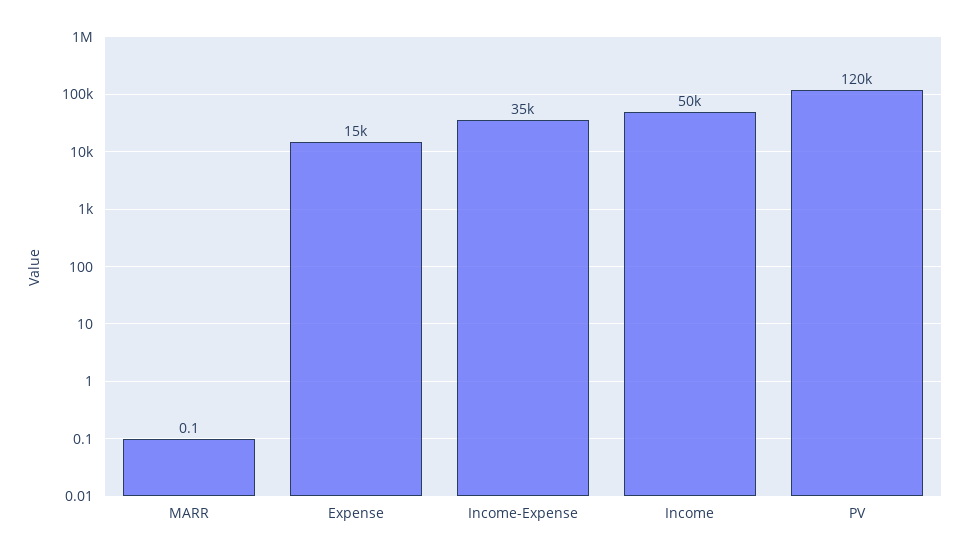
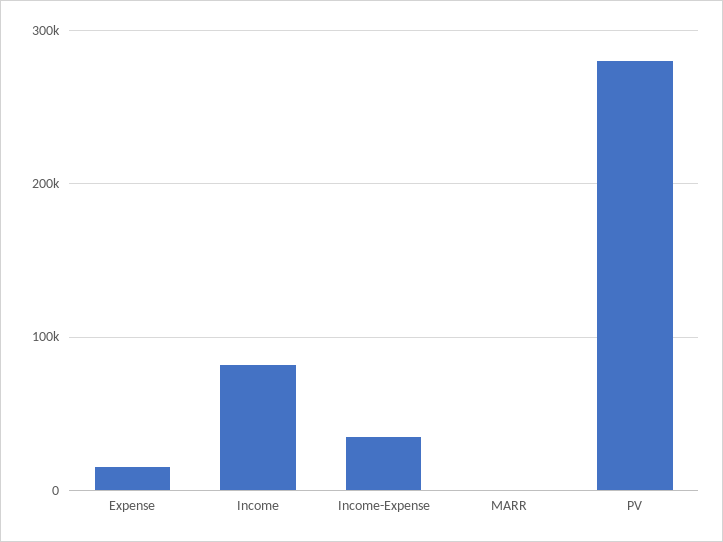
Income: 50000 -> 80000
PV: 120000 -> 280000

